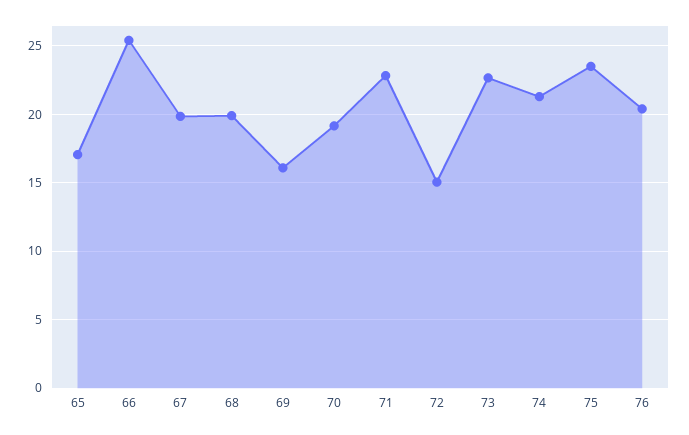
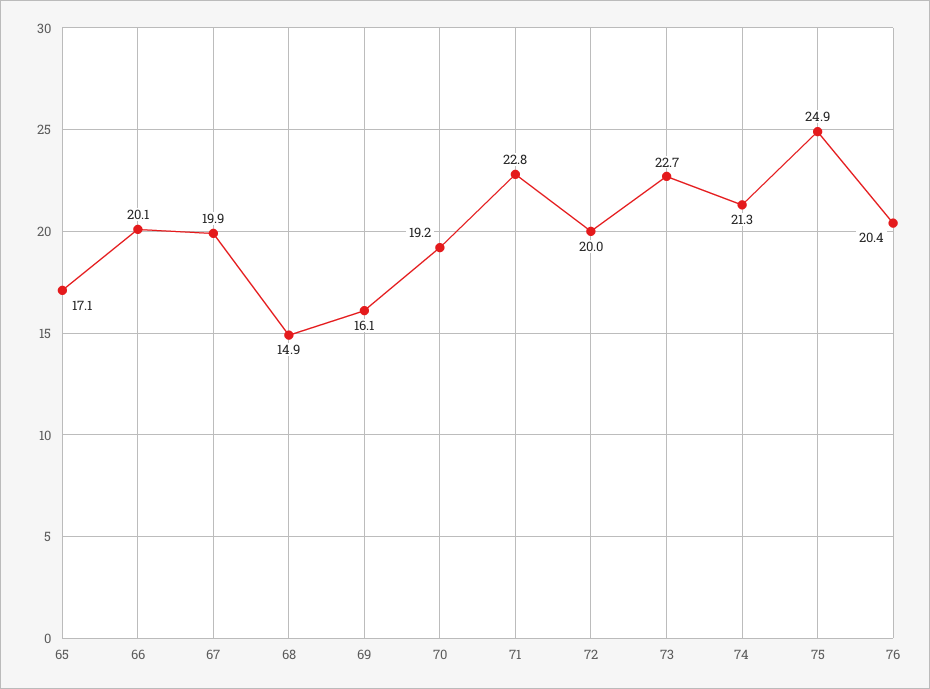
66: 25.5 -> 20.1
68: 20 -> 14.9
72: 15 -> 20
75: 23.5 -> 24.9

